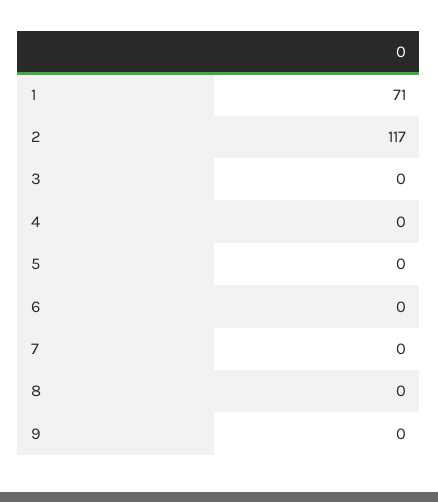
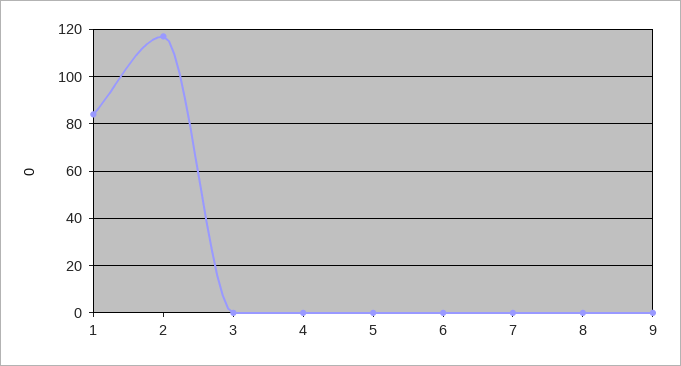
1: 71 -> 85

